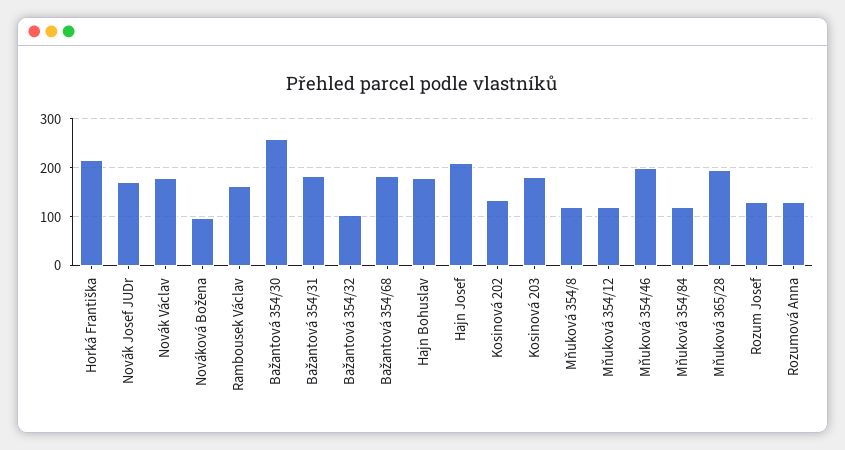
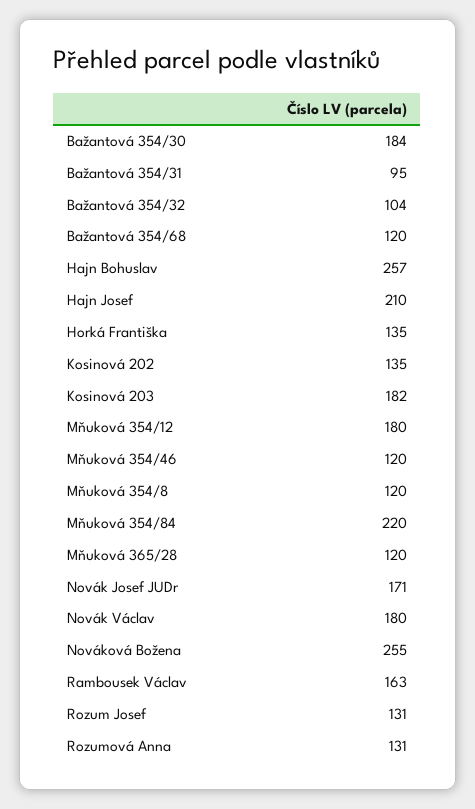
Horká Františka: 220 -> 135
Nováková Božena: 100 -> 255
Bažantová 354/30: 260 -> 184
Bažantová 354/31: 180 -> 95
Bažantová 354/68: 180 -> 120
Hajn Bohuslav: 180 -> 257
Mňuková 354/12: 120 -> 180
Mňuková 354/46: 200 -> 120
Mňuková 354/84: 120 -> 220
Mňuková 365/28: 200 -> 120

